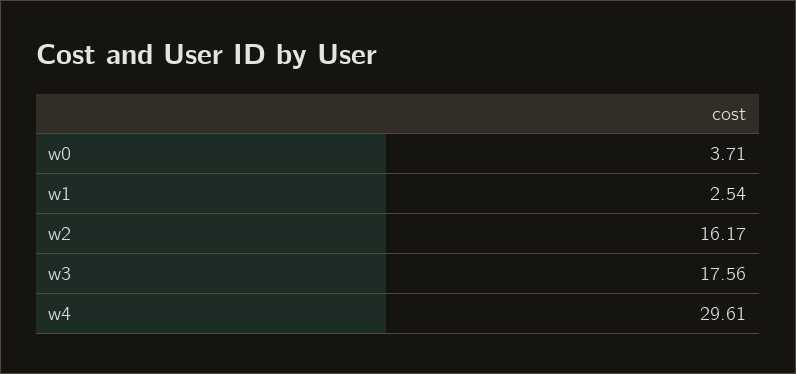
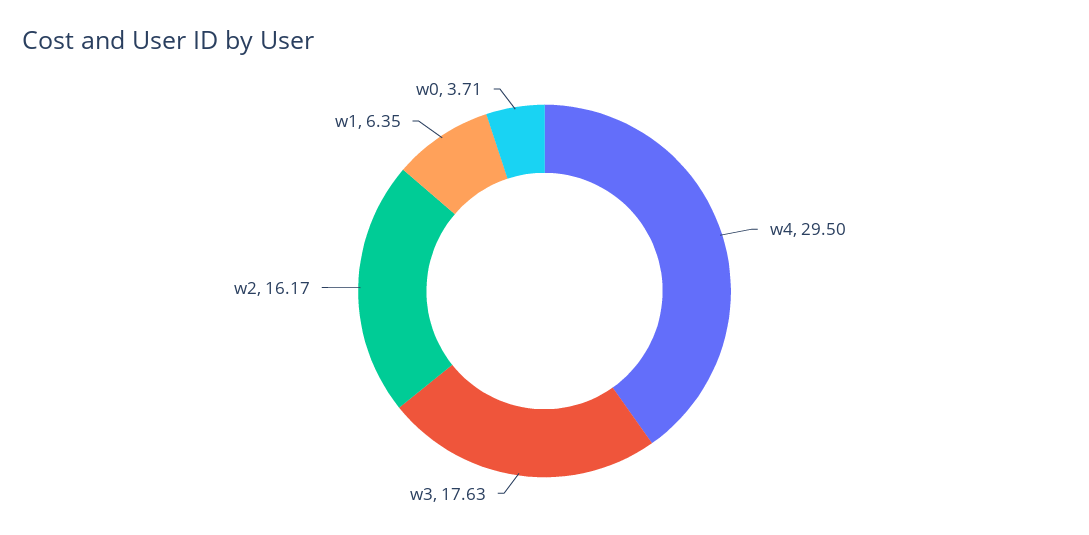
w1: 2.54 -> 6.35
w3: 17.56 -> 17.63
w4: 29.61 -> 29.5

